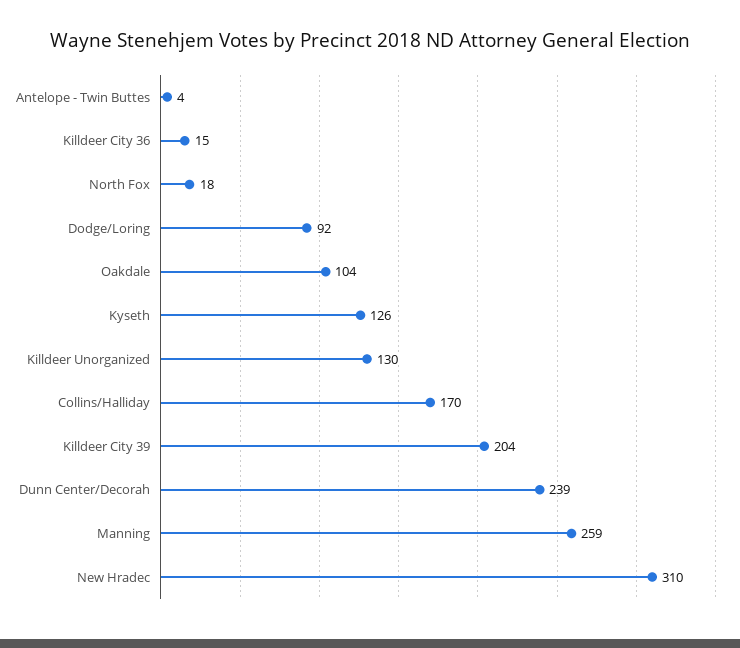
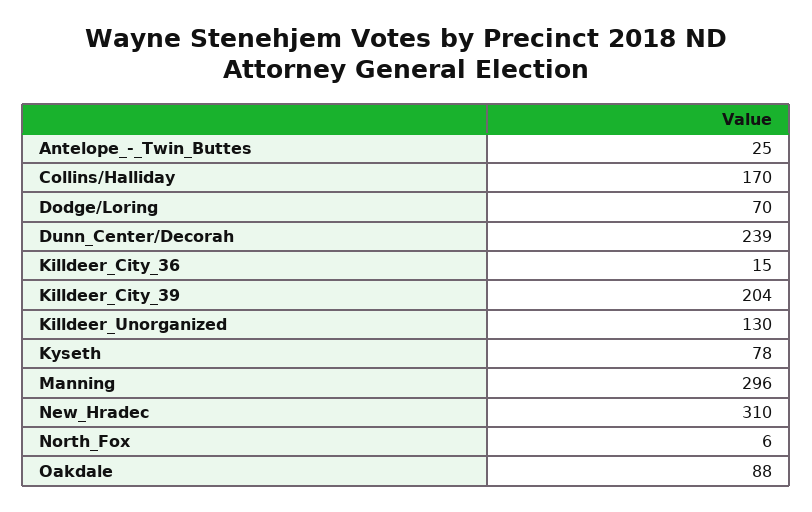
Antelope - Twin Buttes: 4 -> 25
North Fox: 18 -> 6
Dodge/Loring: 92 -> 70
Oakdale: 104 -> 88
Kyseth: 126 -> 78
Manning: 259 -> 296

